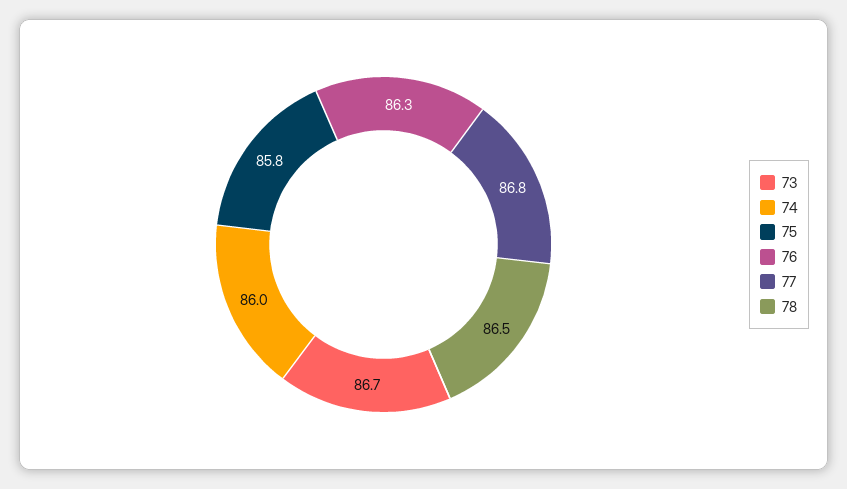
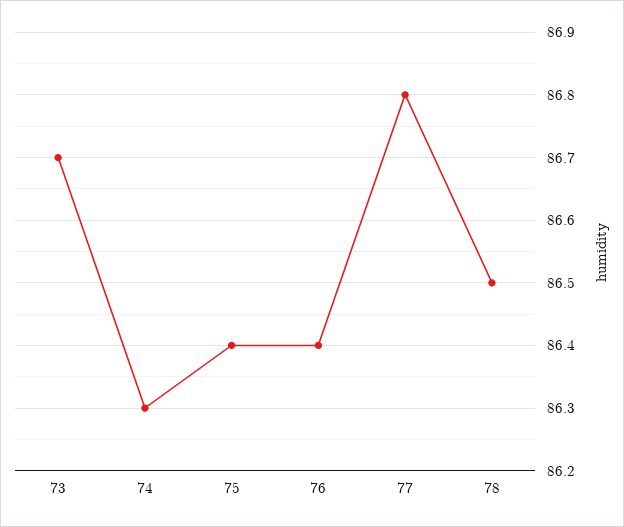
74: 86 -> 86.3
75: 85.8 -> 86.4
76: 86.3 -> 86.4

